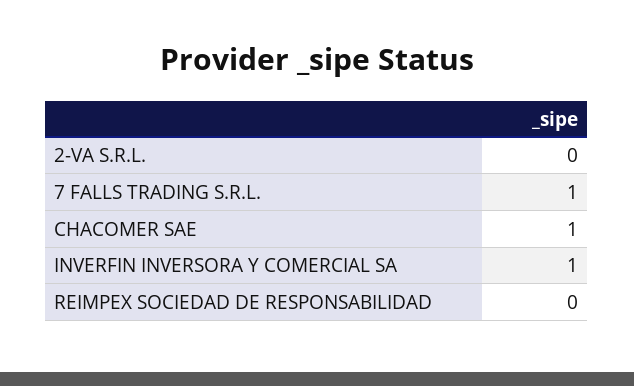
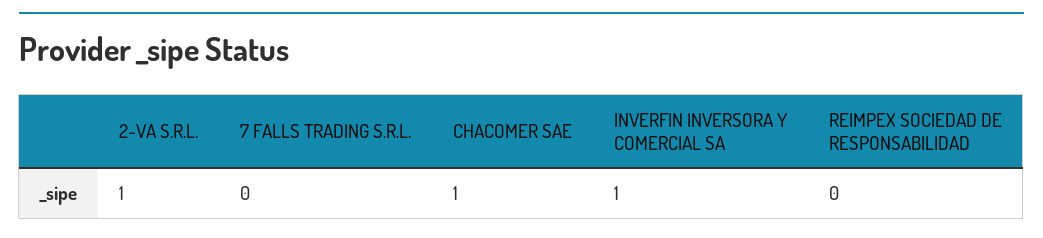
2-VA S.R.L.: 0 -> 1
7 FALLS TRADING S.R.L.: 1 -> 0

